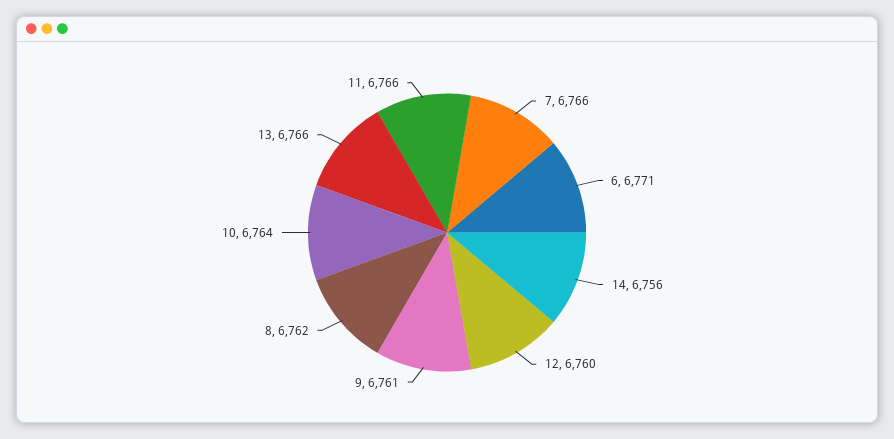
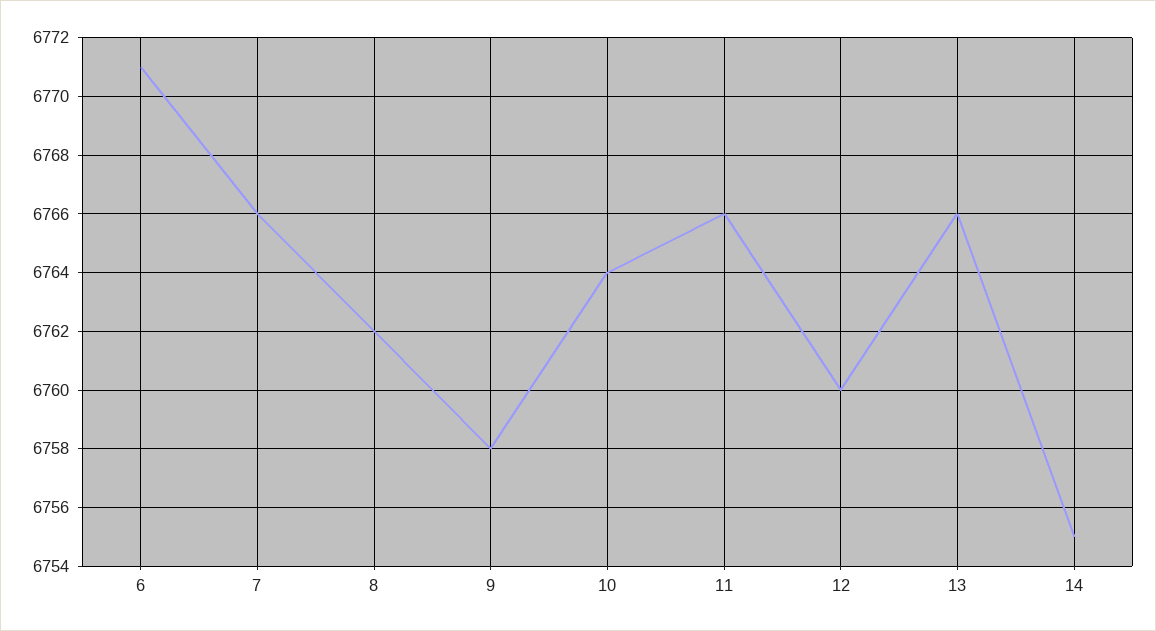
14: 6756 -> 6755
9: 6761 -> 6758

